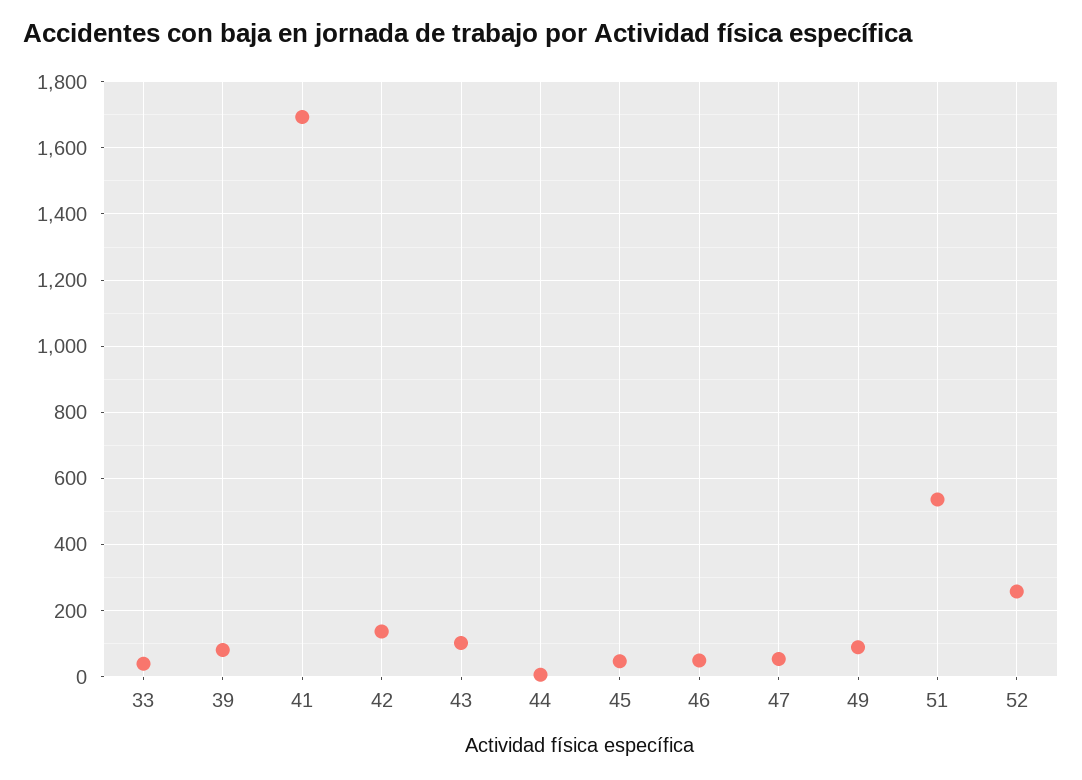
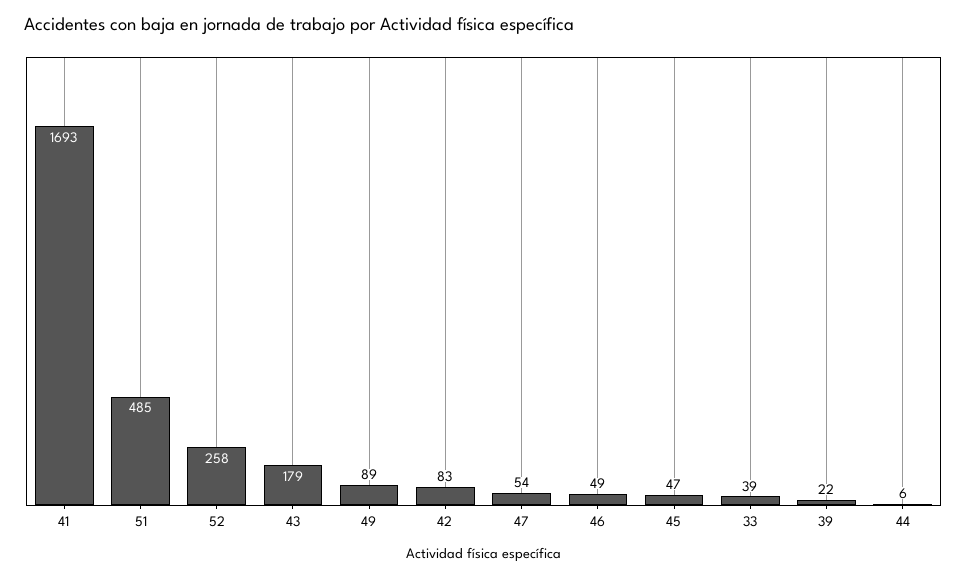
39: 80 -> 22
42: 140 -> 83
43: 100 -> 179
51: 540 -> 485

